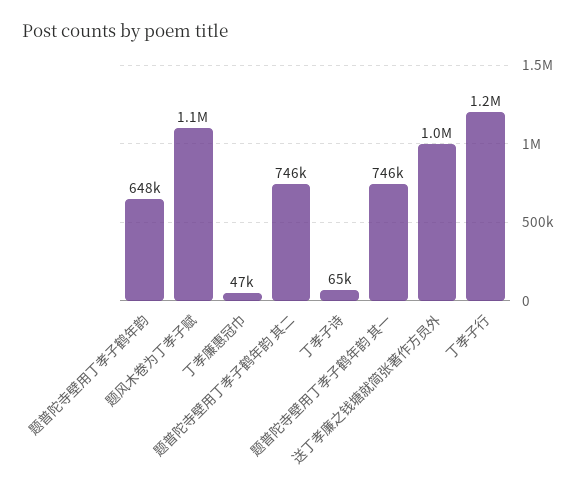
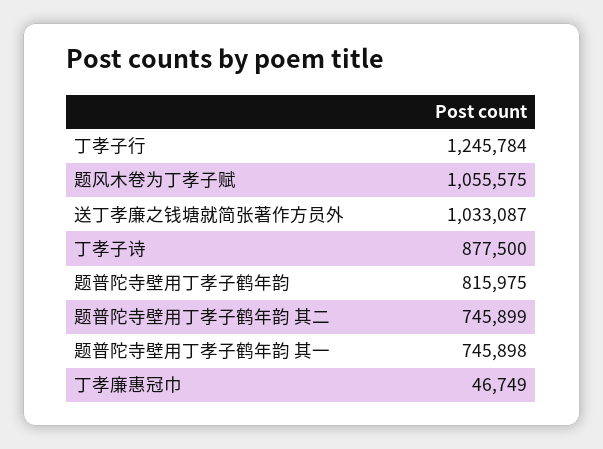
题普陀寺壁用丁孝子鹤年韵: 648000 -> 815975
丁孝子诗: 65000 -> 877500

